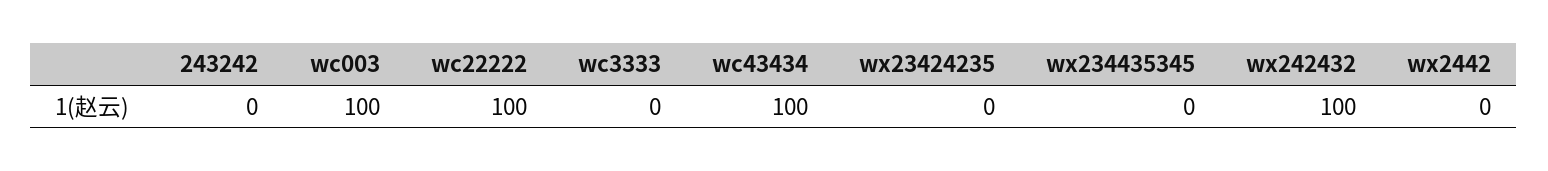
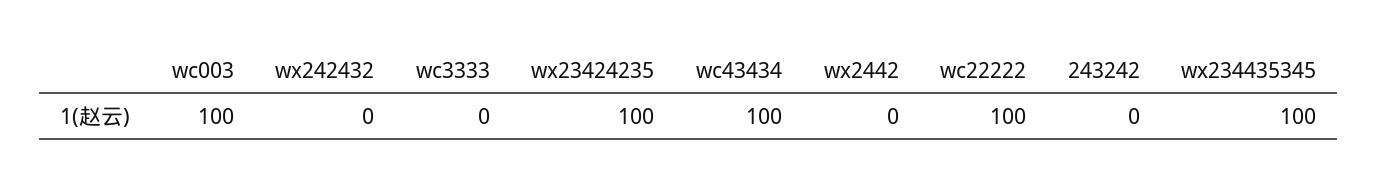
wx23424235: 0 -> 100
wx234435345: 0 -> 100
wx242432: 100 -> 0

